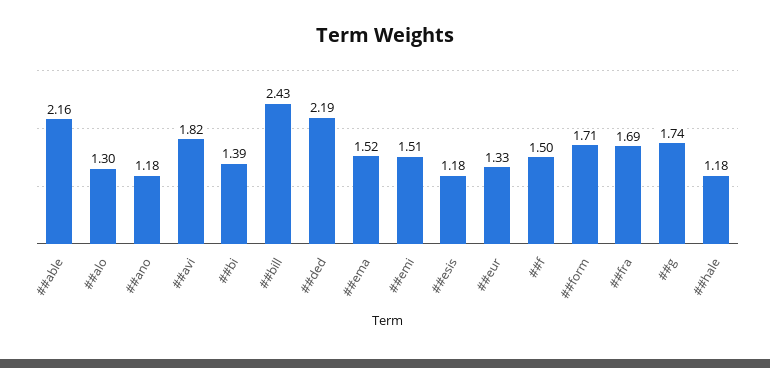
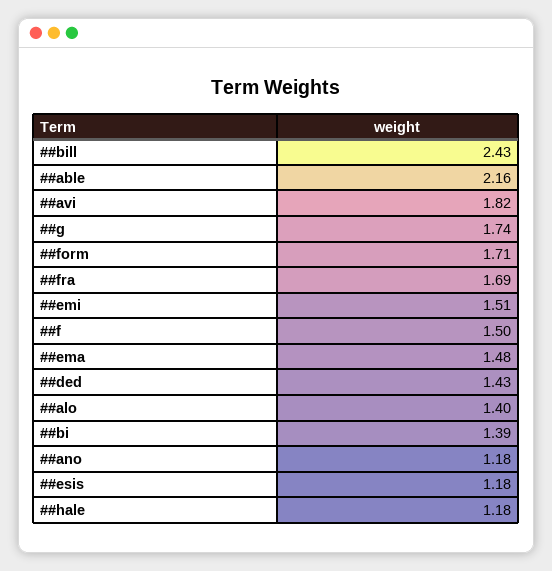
##alo: 1.3 -> 1.4
##ded: 2.19 -> 1.43
##ema: 1.52 -> 1.48
##eur: 1.33 -> none

